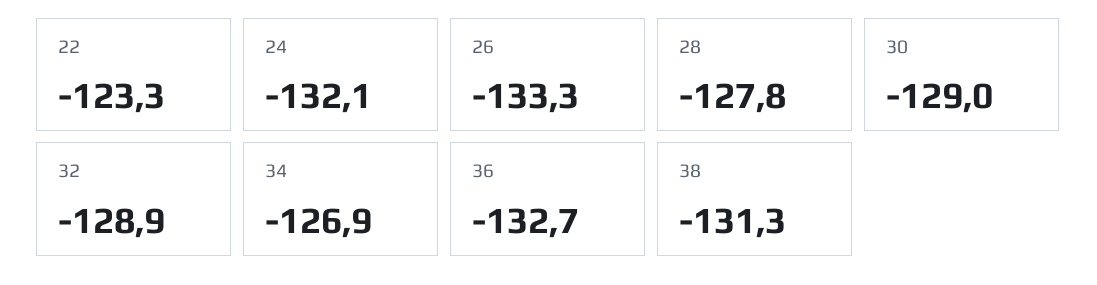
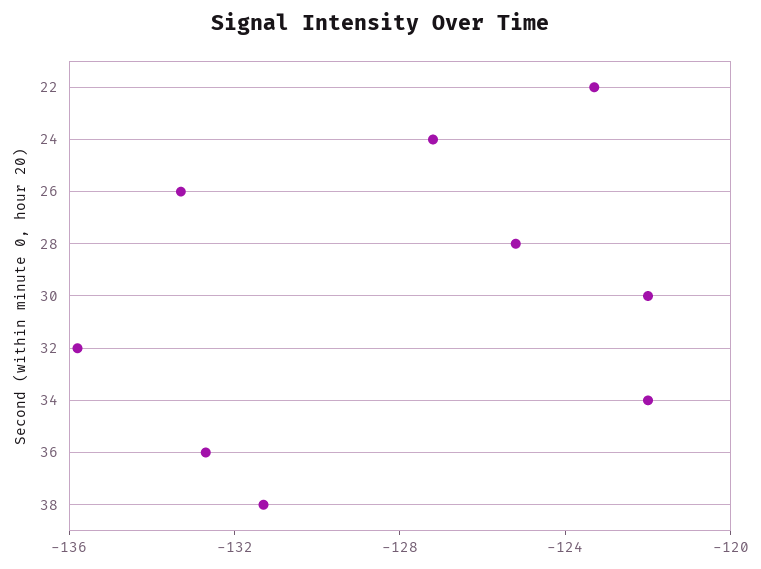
24: -132.1 -> -127
28: -127.8 -> -125
30: -129 -> -122
32: -128.9 -> -136
34: -126.9 -> -122

